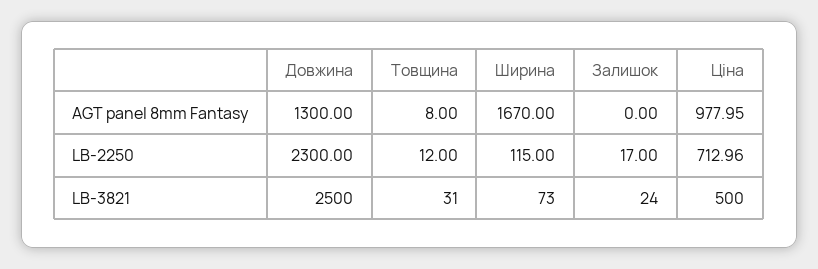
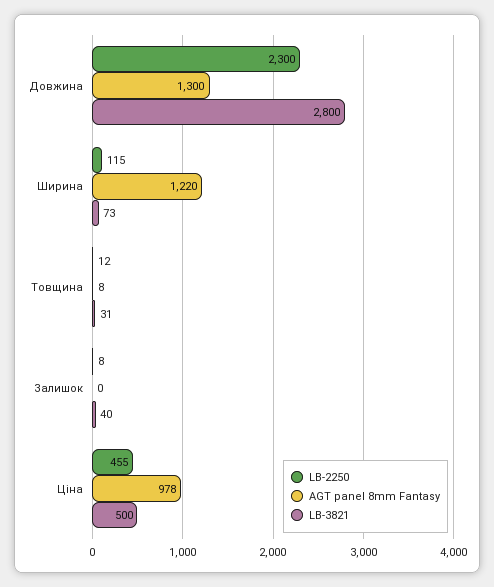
AGT panel 8mm Fantasy, Ширина: 1670 -> 1220
LB-2250, Залишок: 17 -> 8
LB-2250, Ціна: 712.96 -> 455
LB-3821, Довжина: 2500 -> 2800
LB-3821, Залишок: 24 -> 40

